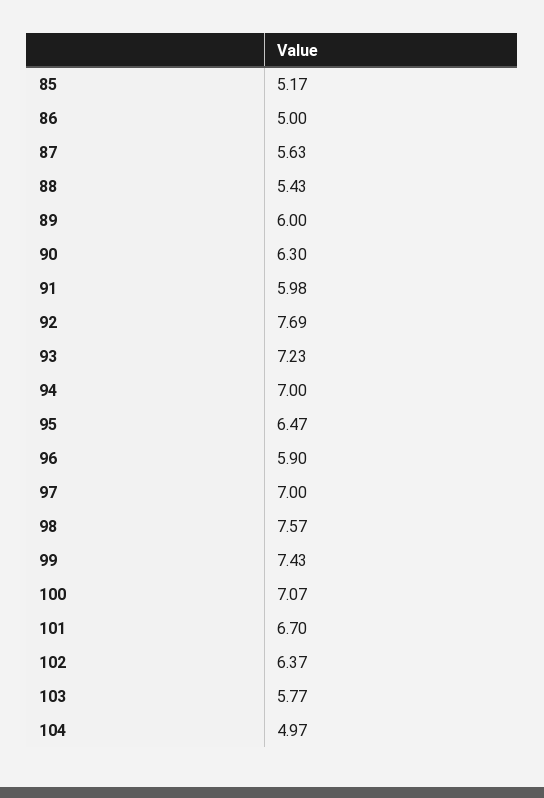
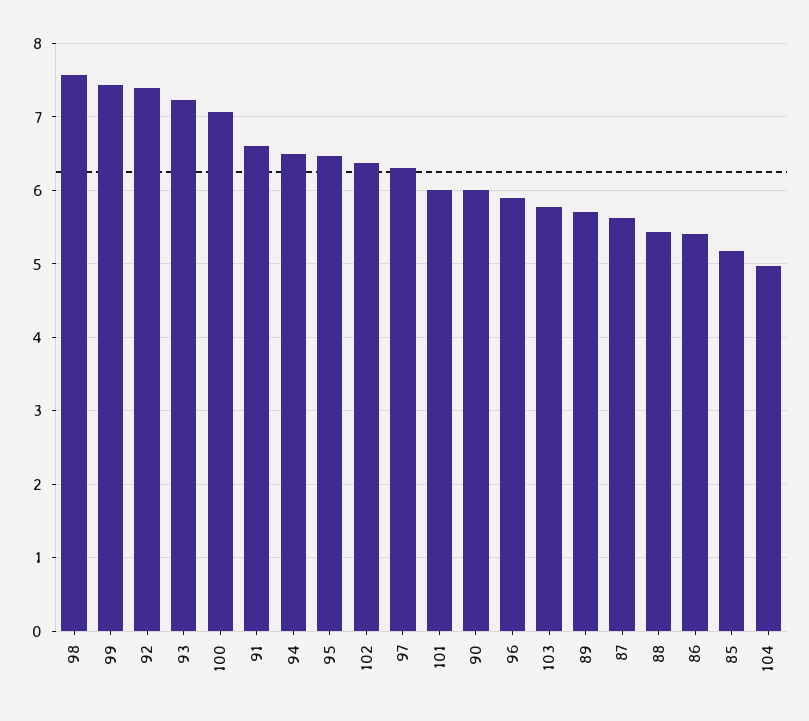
86: 5 -> 5.4
89: 6 -> 5.7
90: 6.3 -> 6
91: 5.98 -> 6.6
92: 7.69 -> 7.4
94: 7 -> 6.5
97: 7 -> 6.3
101: 6.7 -> 6

